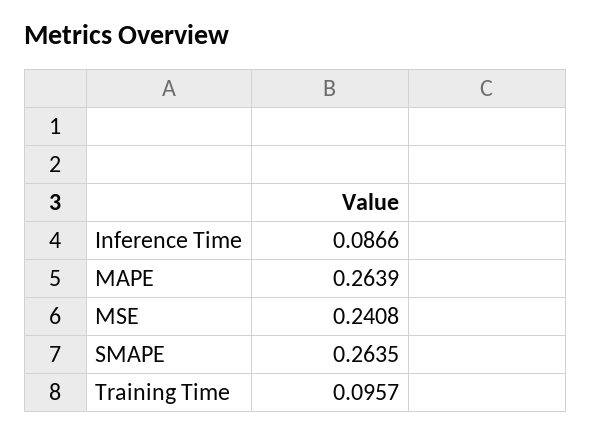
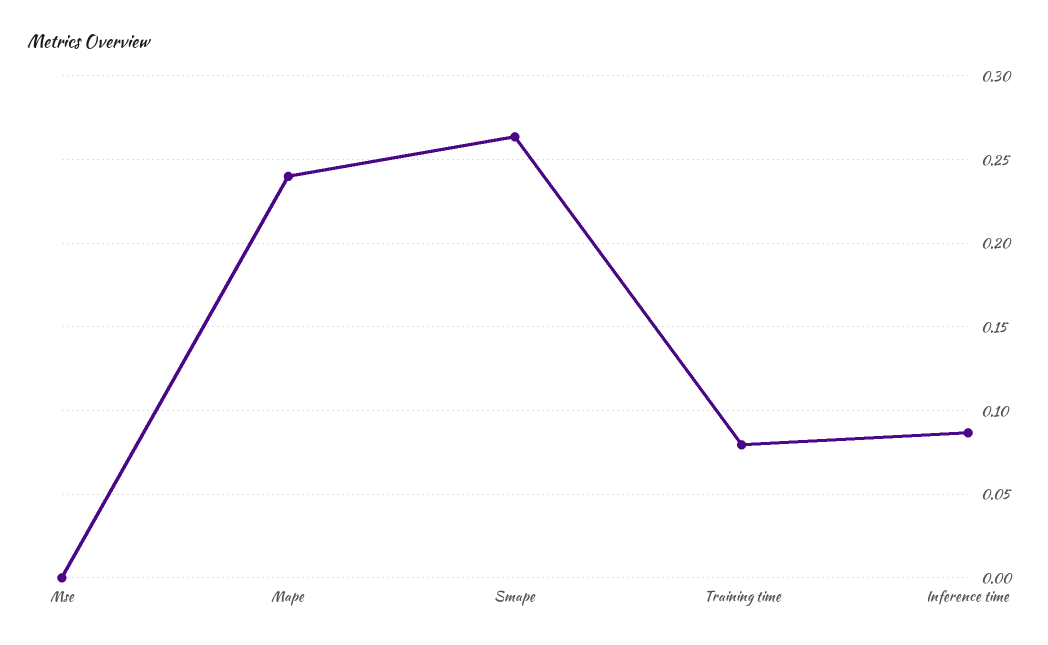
MAPE: 0.2639 -> 0.24
MSE: 0.2408 -> 0
Training Time: 0.0957 -> 0.08

